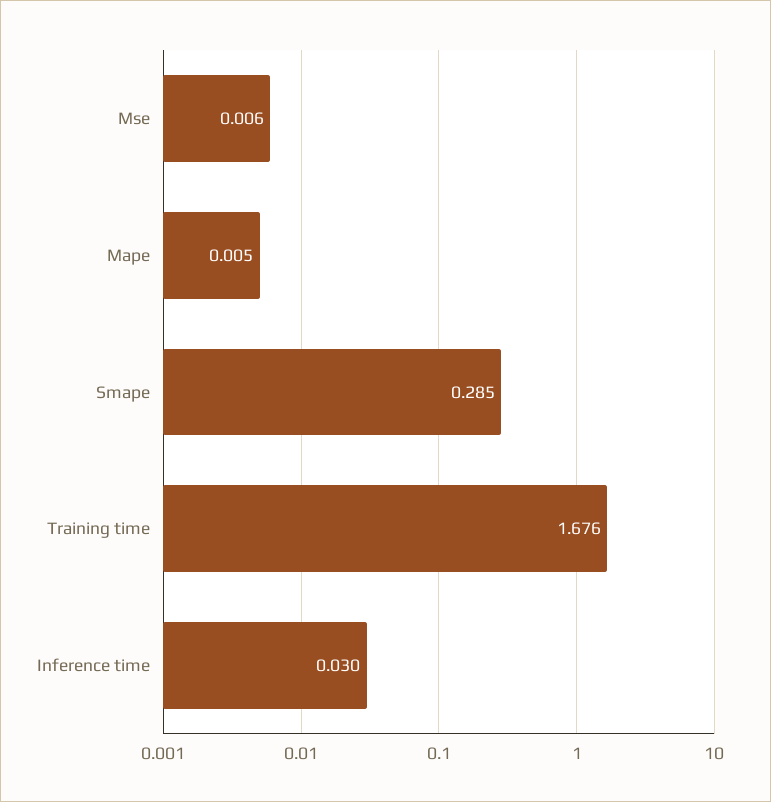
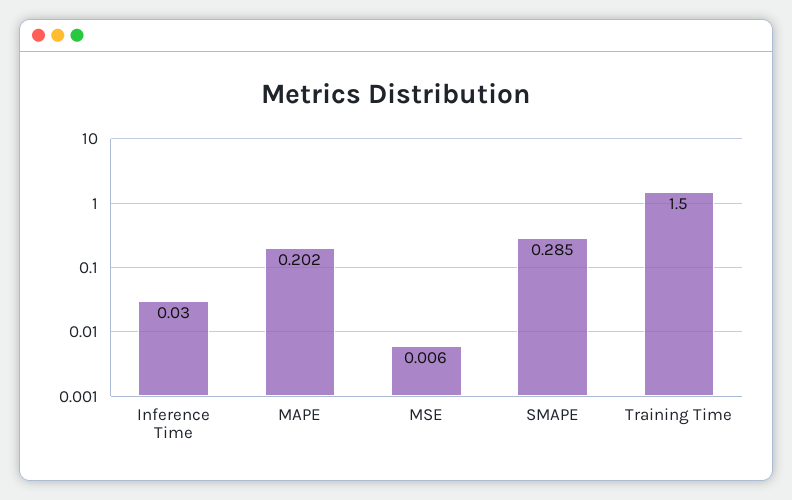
Mape: 0.005 -> 0.202
Training time: 1.676 -> 1.5

